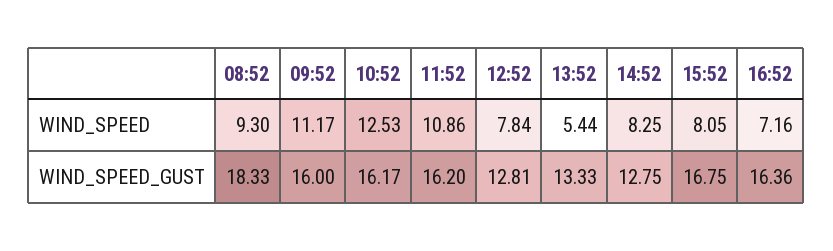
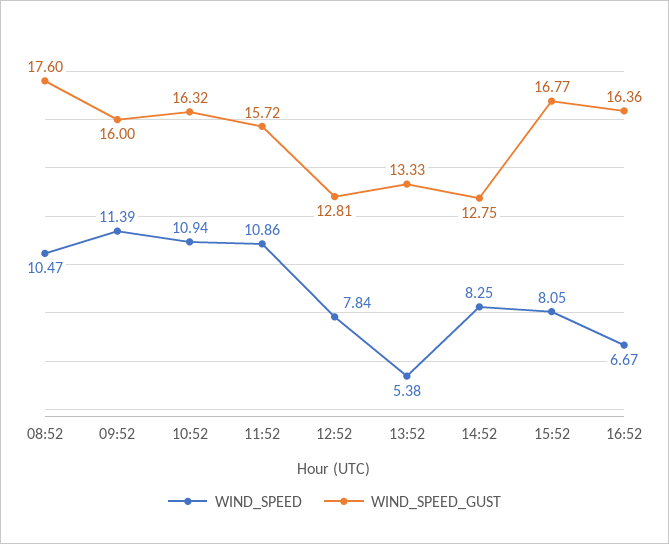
WIND_SPEED, 08:52: 9.3 -> 10.47
WIND_SPEED, 09:52: 11.17 -> 11.39
WIND_SPEED, 10:52: 12.53 -> 10.94
WIND_SPEED, 13:52: 5.44 -> 5.38
WIND_SPEED, 16:52: 7.16 -> 6.67
WIND_SPEED_GUST, 08:52: 18.33 -> 17.6
WIND_SPEED_GUST, 10:52: 16.17 -> 16.32
WIND_SPEED_GUST, 11:52: 16.2 -> 15.72
WIND_SPEED_GUST, 15:52: 16.75 -> 16.77

